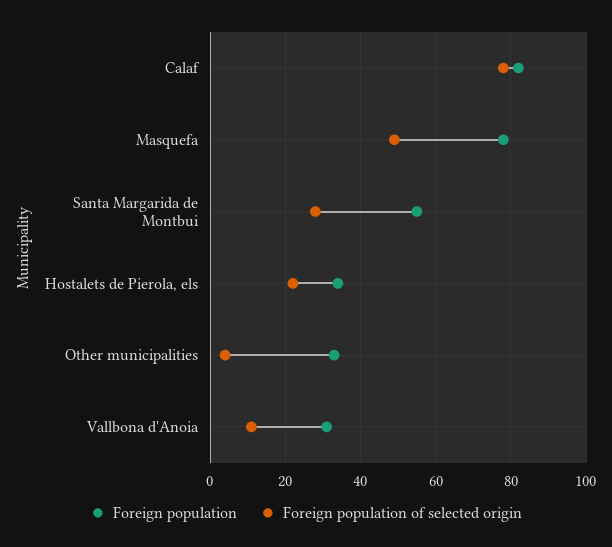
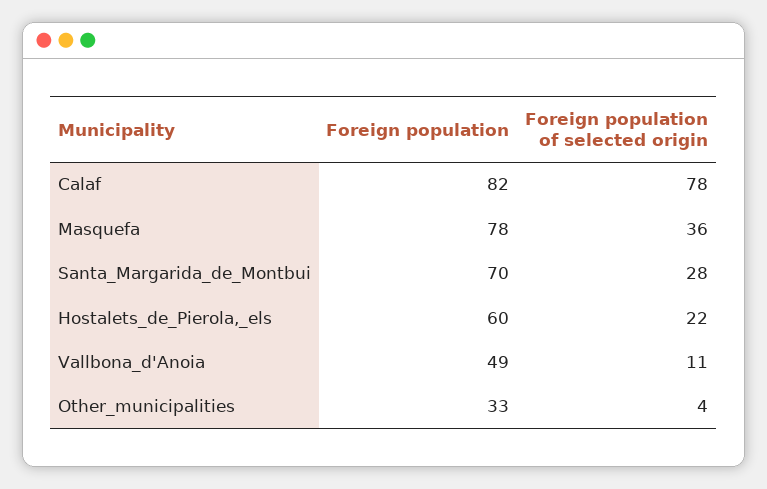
Foreign population of selected origin, Masquefa: 50 -> 36
Foreign population, Santa Margarida de Montbui: 55 -> 70
Foreign population, Hostalets de Pierola, els: 35 -> 60
Foreign population, Vallbona d'Anoia: 30 -> 49

